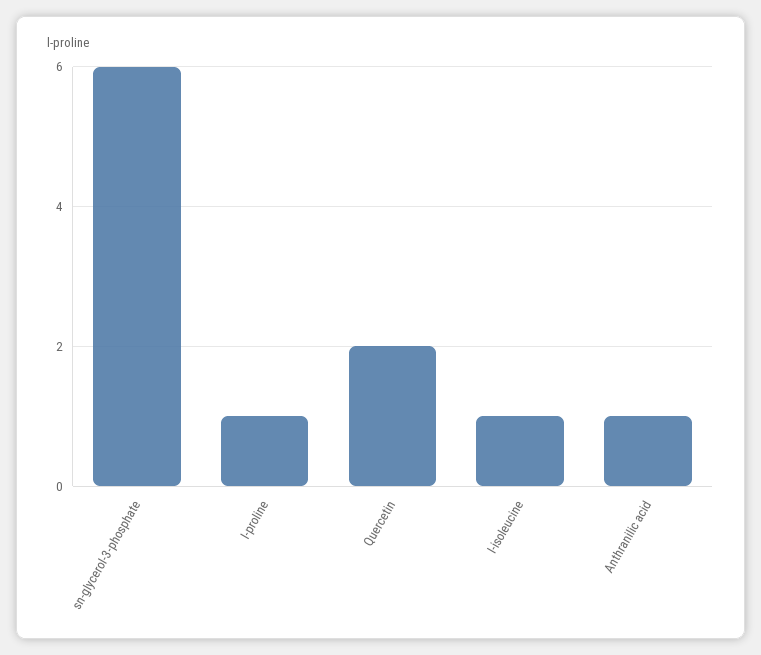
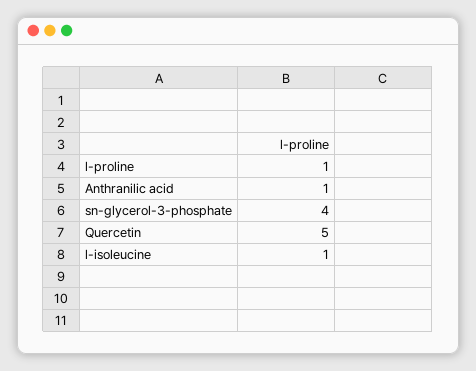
sn-glycerol-3-phosphate: 6 -> 4
Quercetin: 2 -> 5

